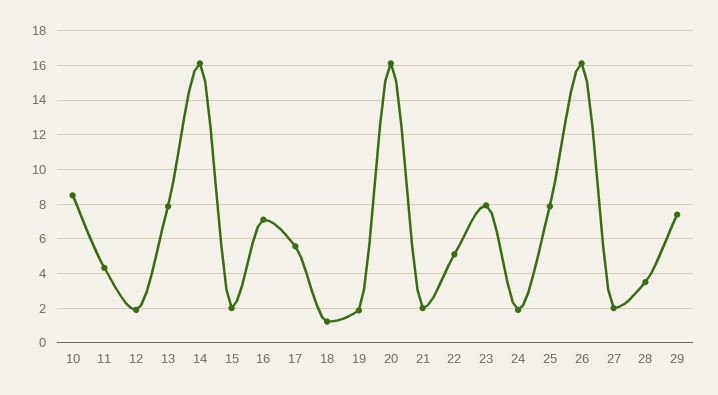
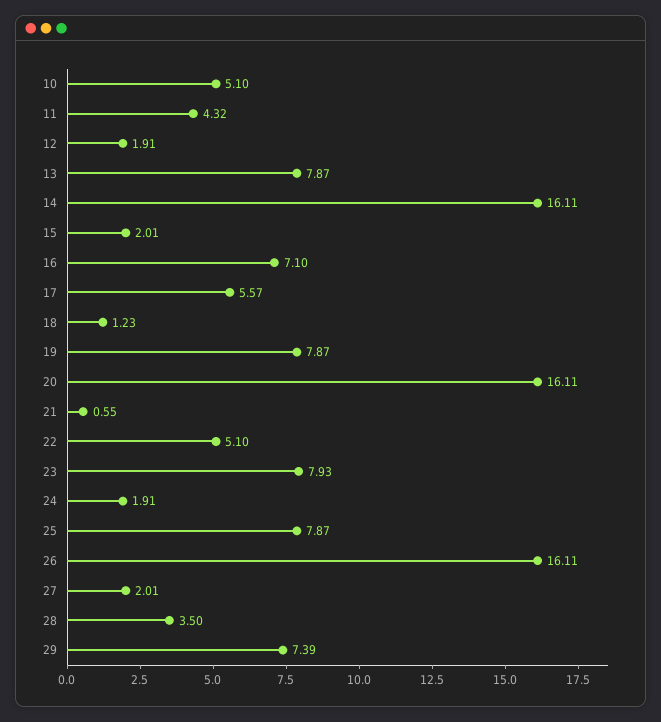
10: 8.5 -> 5.1
19: 2 -> 7.87
21: 2 -> 0.55

